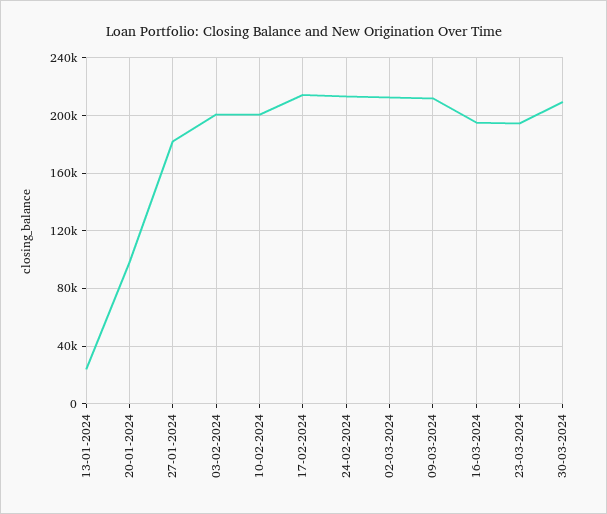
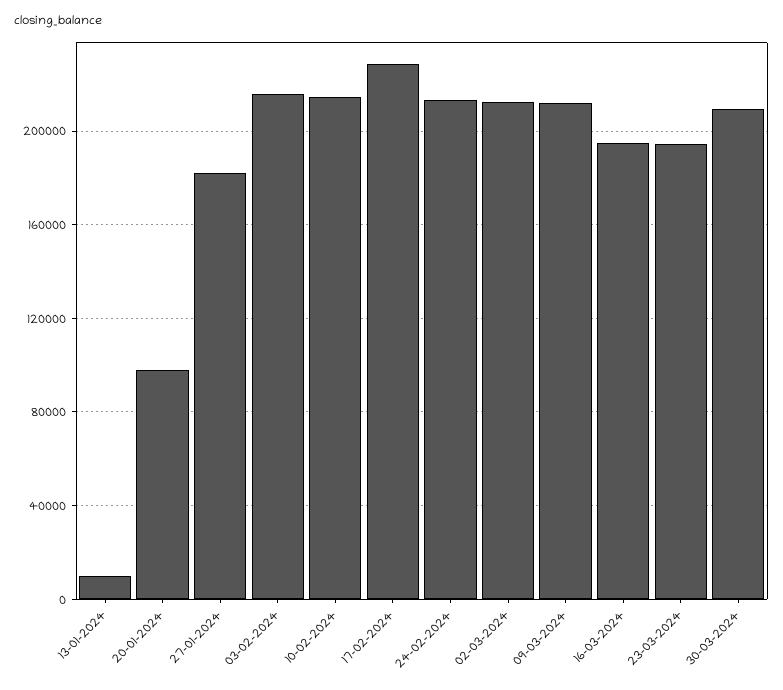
13-01-2024: 25000 -> 10000
03-02-2024: 200000 -> 215000
10-02-2024: 200000 -> 215000
17-02-2024: 215000 -> 230000

